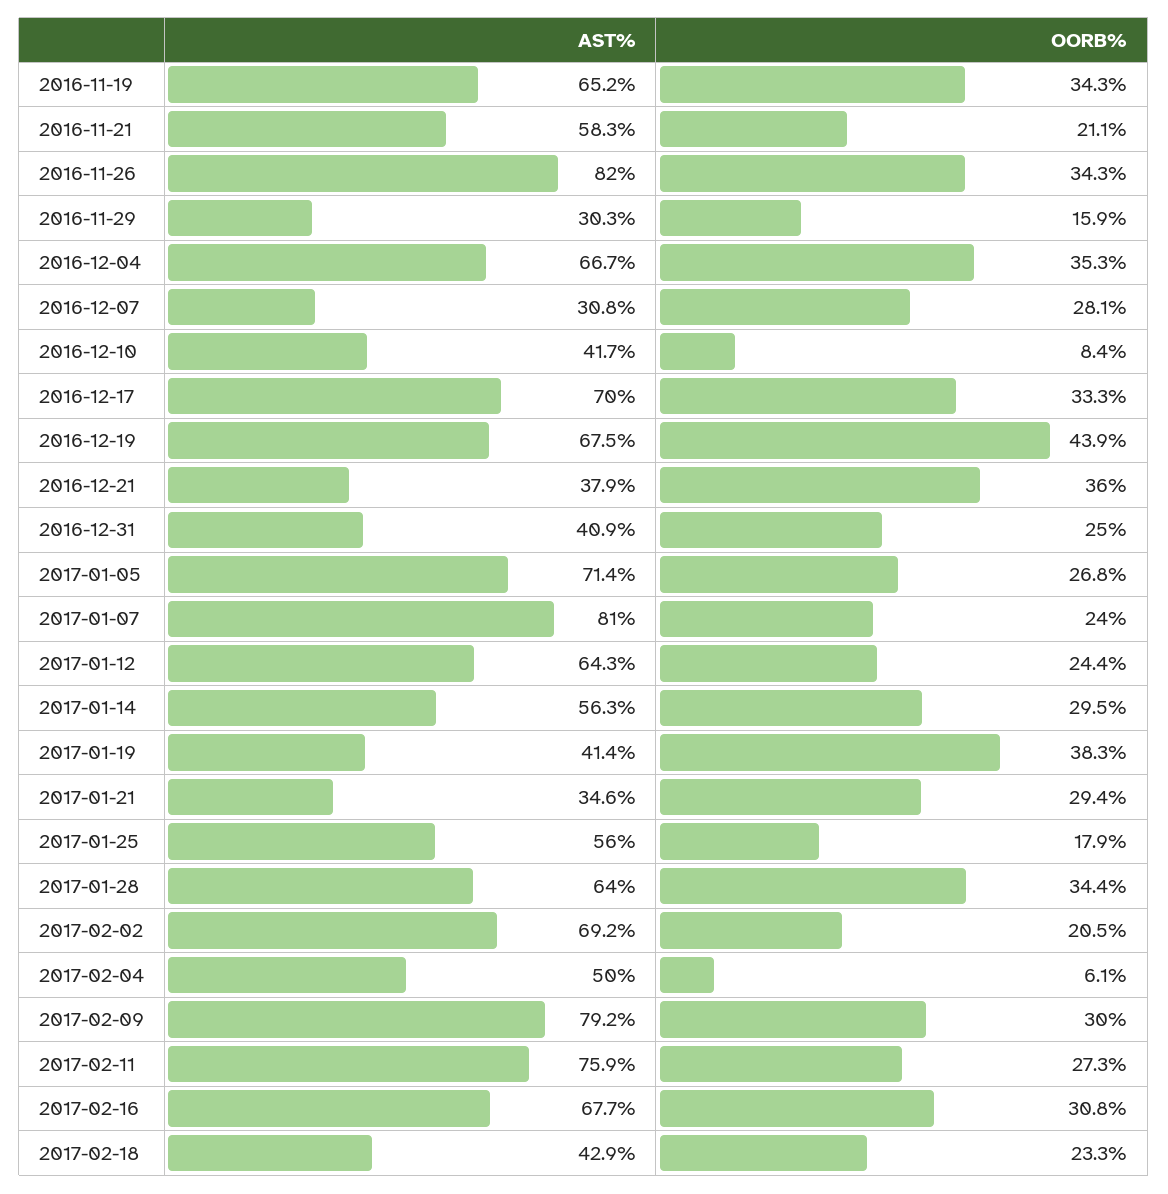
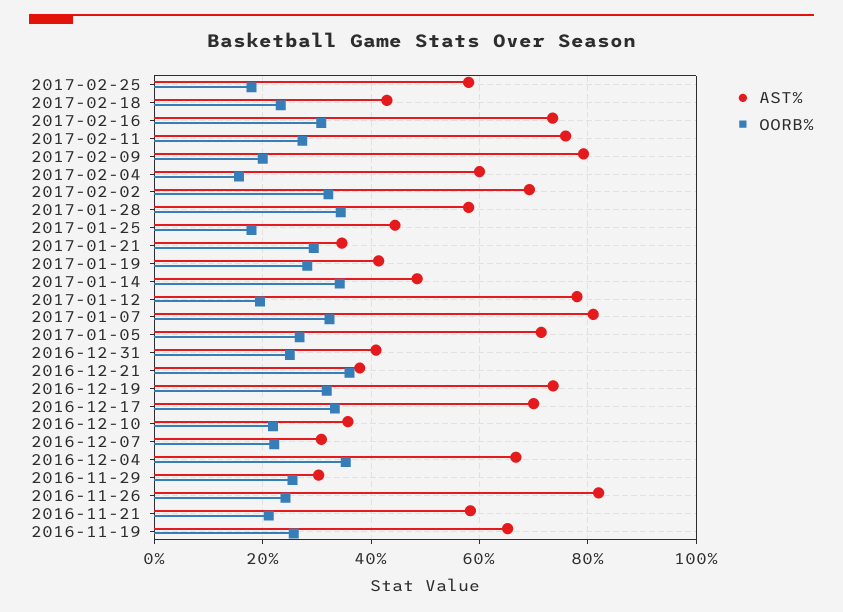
OORB%, 2016-11-19: 34.3 -> 26
OORB%, 2016-11-26: 34.3 -> 24
OORB%, 2016-11-29: 15.9 -> 26
OORB%, 2016-12-07: 28.1 -> 22
AST%, 2016-12-10: 41.7 -> 36
OORB%, 2016-12-10: 8.4 -> 22
AST%, 2016-12-19: 67.5 -> 74
OORB%, 2016-12-19: 43.9 -> 32
OORB%, 2017-01-07: 24 -> 32
AST%, 2017-01-12: 64.3 -> 78
OORB%, 2017-01-12: 24.4 -> 20
AST%, 2017-01-14: 56.3 -> 48
OORB%, 2017-01-14: 29.5 -> 34
OORB%, 2017-01-19: 38.3 -> 28
AST%, 2017-01-25: 56 -> 44
AST%, 2017-01-28: 64 -> 58
OORB%, 2017-02-02: 20.5 -> 32
AST%, 2017-02-04: 50 -> 60
OORB%, 2017-02-04: 6.1 -> 16
OORB%, 2017-02-09: 30 -> 20
AST%, 2017-02-16: 67.7 -> 74
AST%, 2017-02-25: none -> 58
OORB%, 2017-02-25: none -> 18

